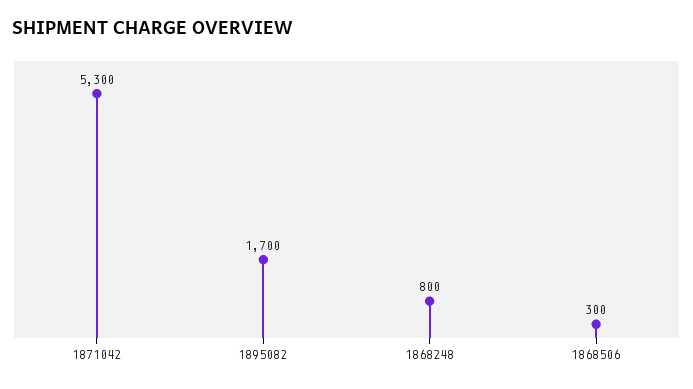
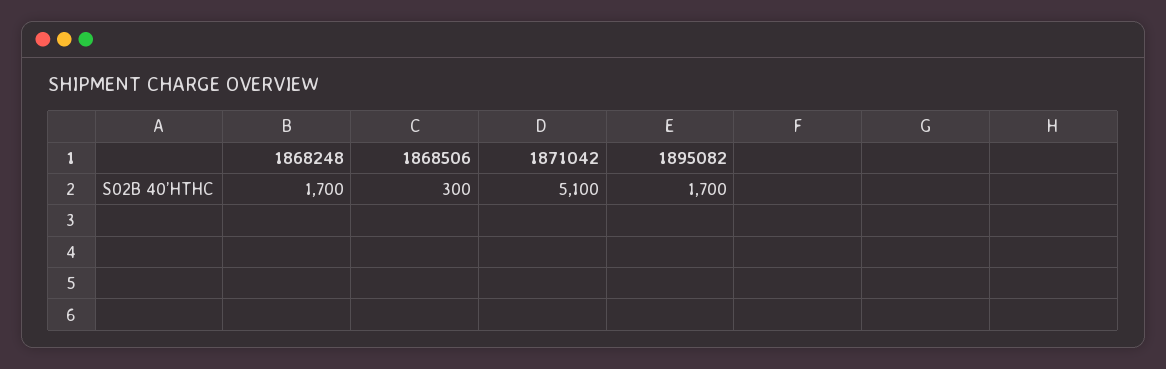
1871042: 5300 -> 5100
1868248: 800 -> 1700

